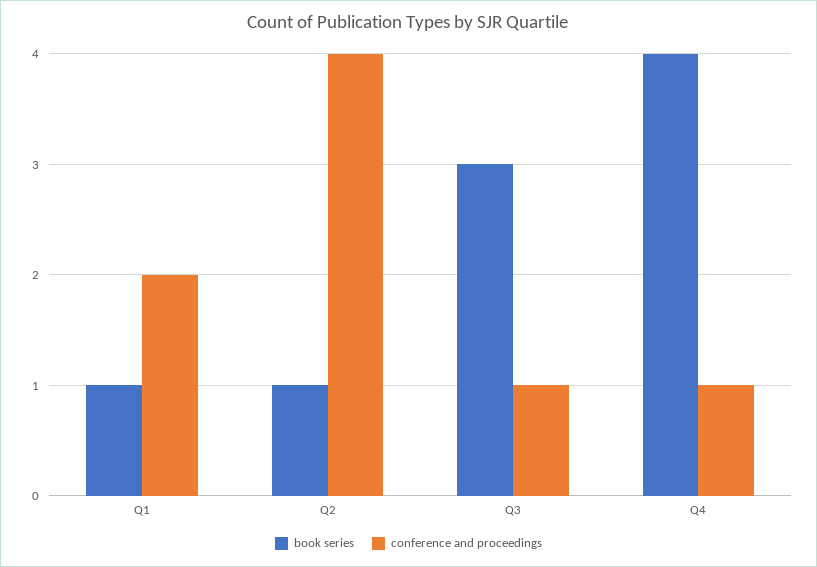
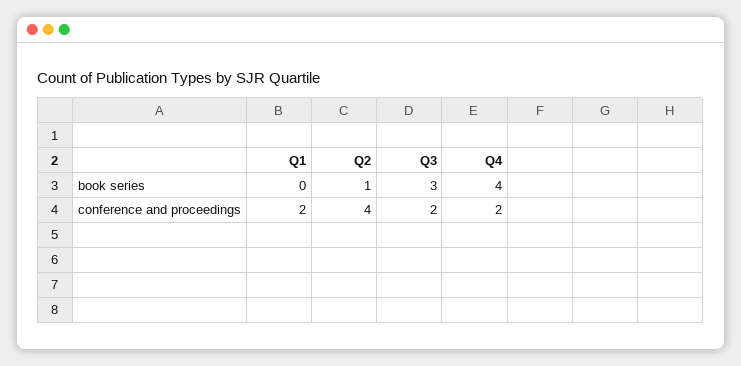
book series, Q1: 1 -> 0
conference and proceedings, Q3: 1 -> 2
conference and proceedings, Q4: 1 -> 2

